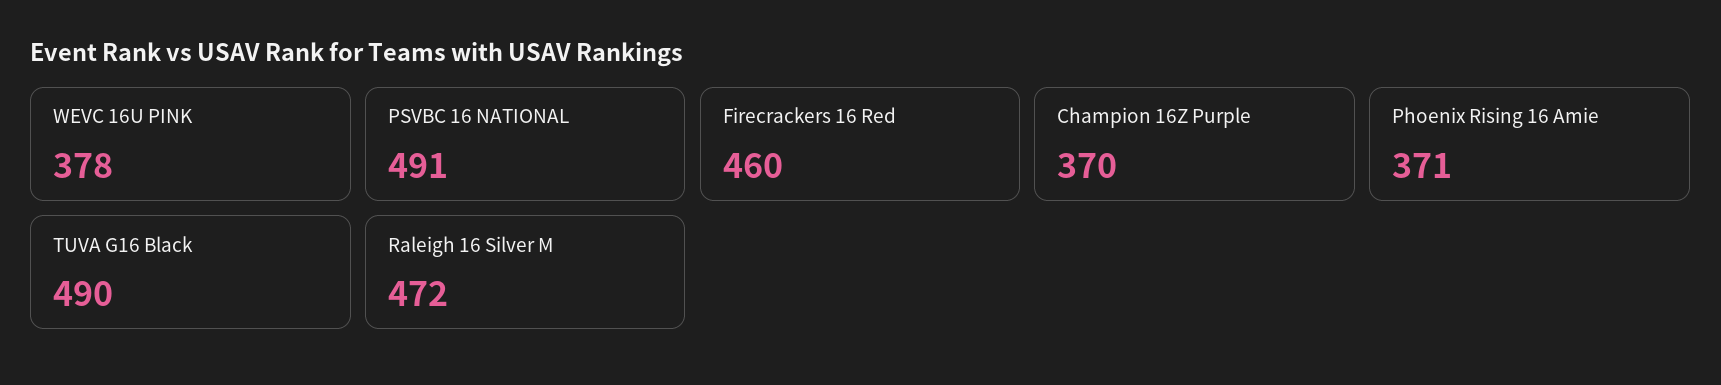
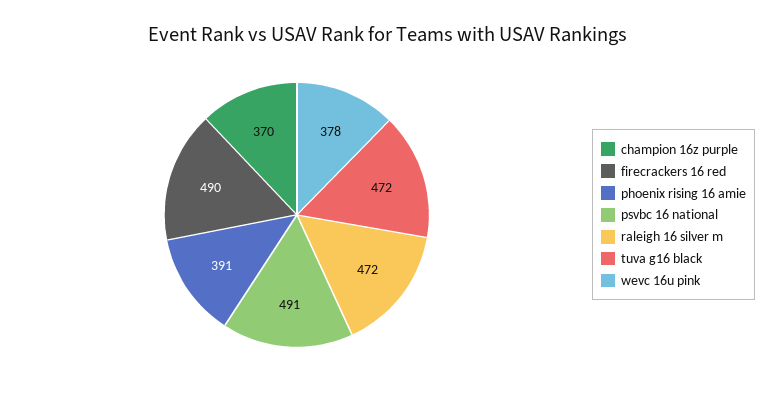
Firecrackers 16 Red: 460 -> 490
Phoenix Rising 16 Amie: 371 -> 391
TUVA G16 Black: 490 -> 472

